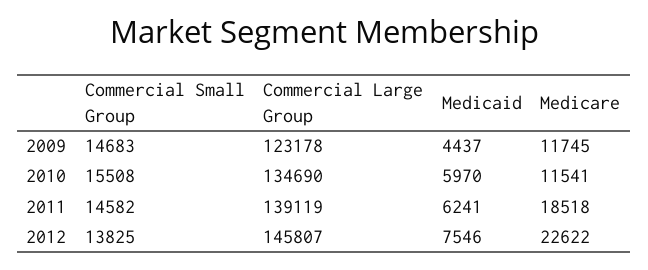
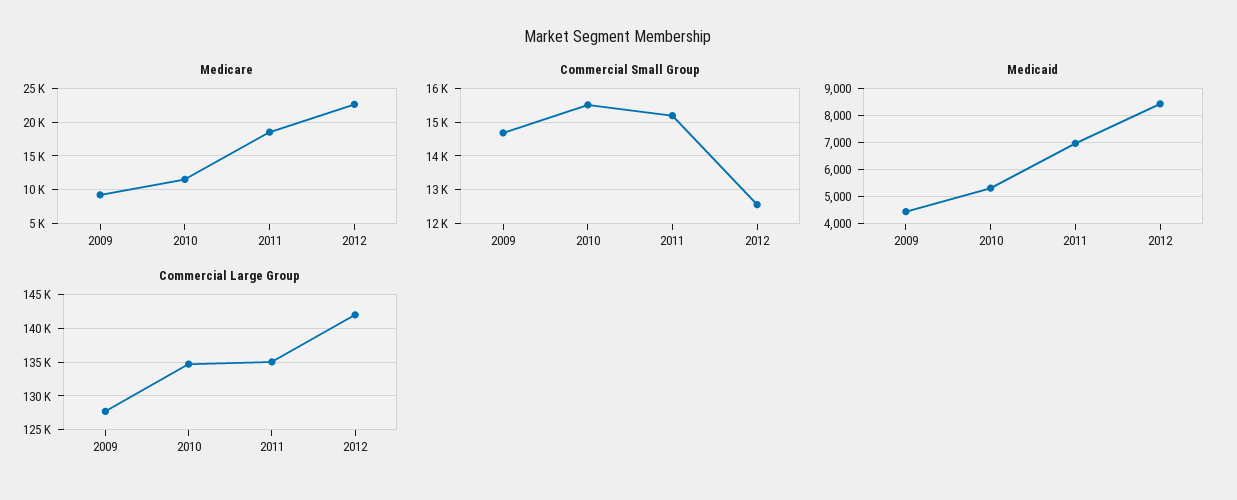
Commercial Large Group, 2009: 123178 -> 128000
Medicare, 2009: 11745 -> 9000
Medicaid, 2010: 5970 -> 5250
Commercial Small Group, 2011: 14582 -> 15200
Commercial Large Group, 2011: 139119 -> 135000
Medicaid, 2011: 6241 -> 7000
Commercial Small Group, 2012: 13825 -> 12600
Commercial Large Group, 2012: 145807 -> 142000
Medicaid, 2012: 7546 -> 8500

